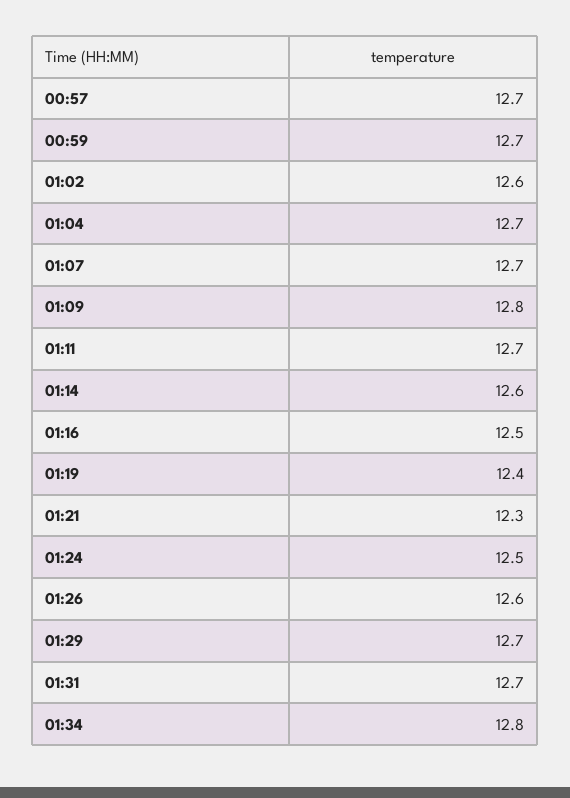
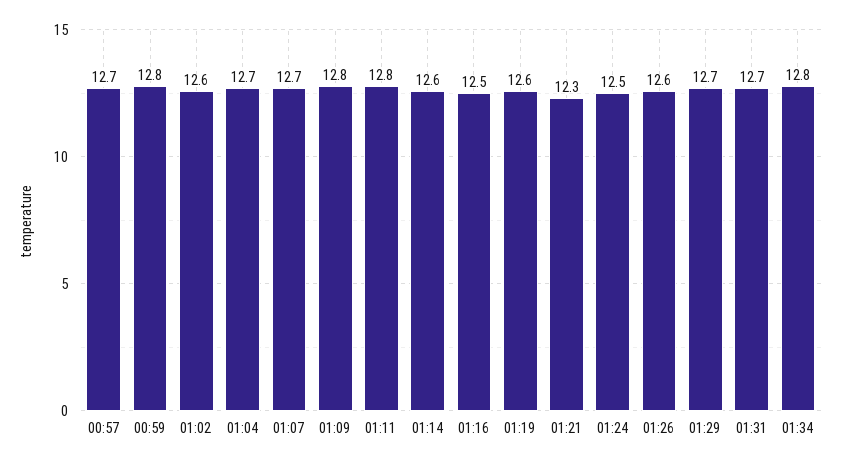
00:59: 12.7 -> 12.8
01:11: 12.7 -> 12.8
01:19: 12.4 -> 12.6

